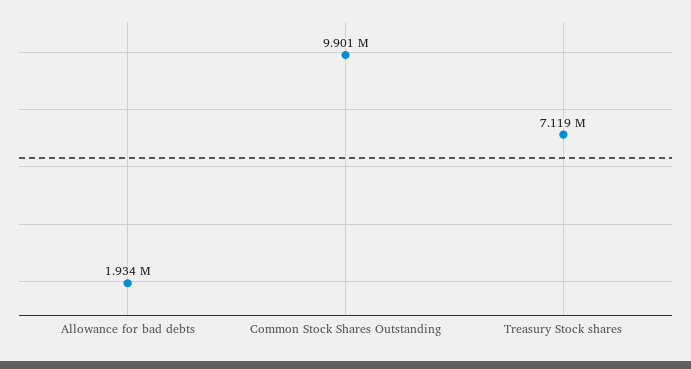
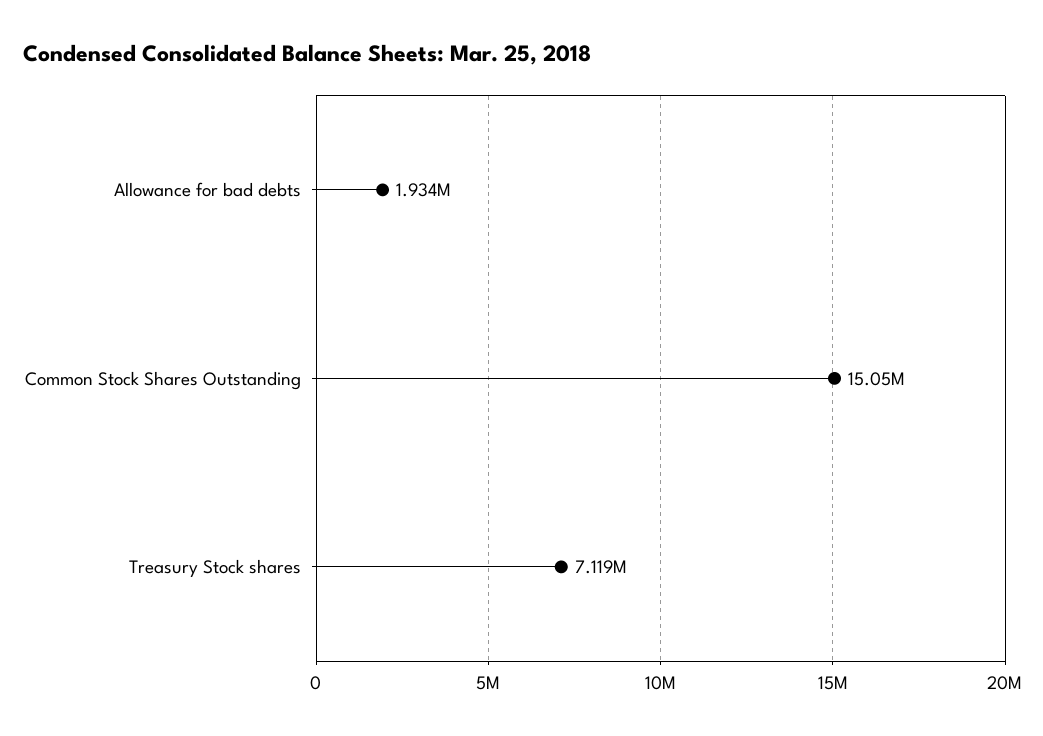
Common Stock Shares Outstanding: 9901000 -> 15050000

